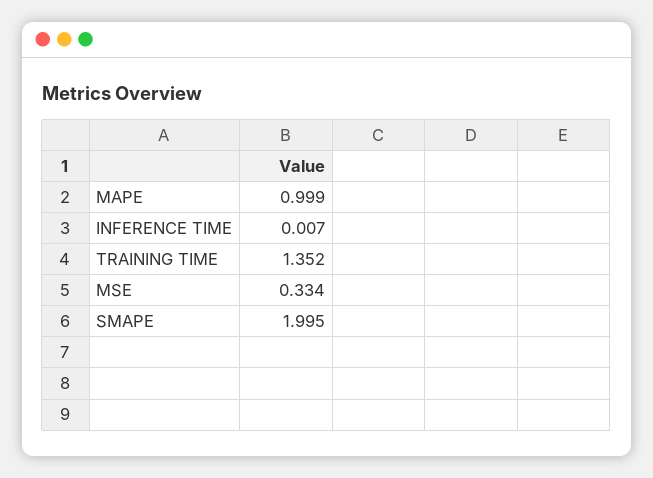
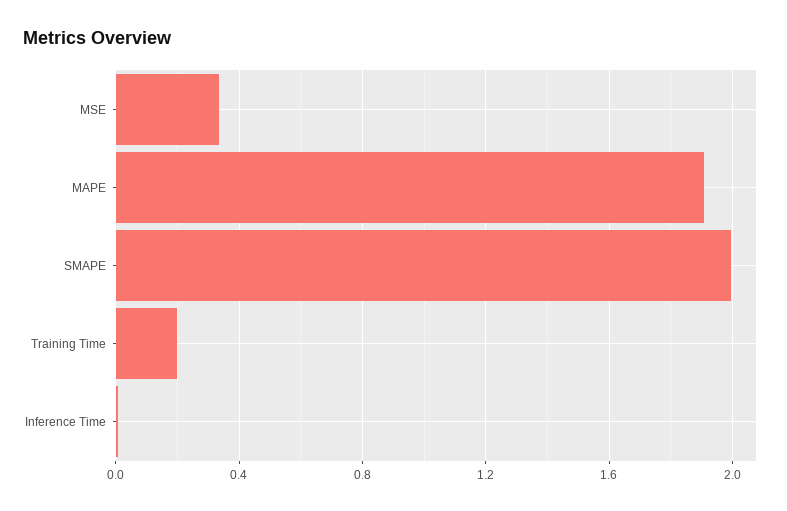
MAPE: 0.999 -> 1.9
TRAINING TIME: 1.352 -> 0.2

